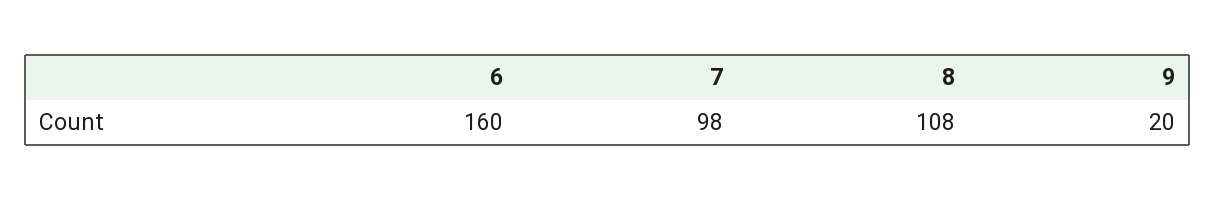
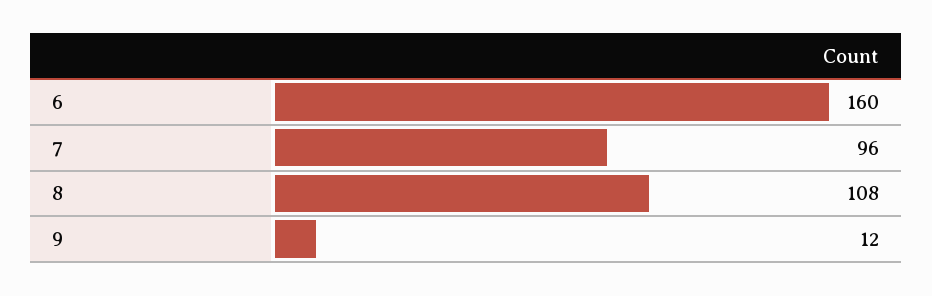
7: 98 -> 96
9: 20 -> 12

